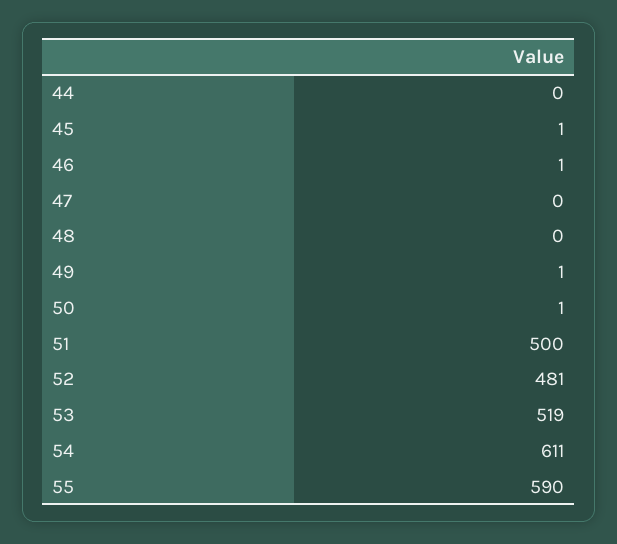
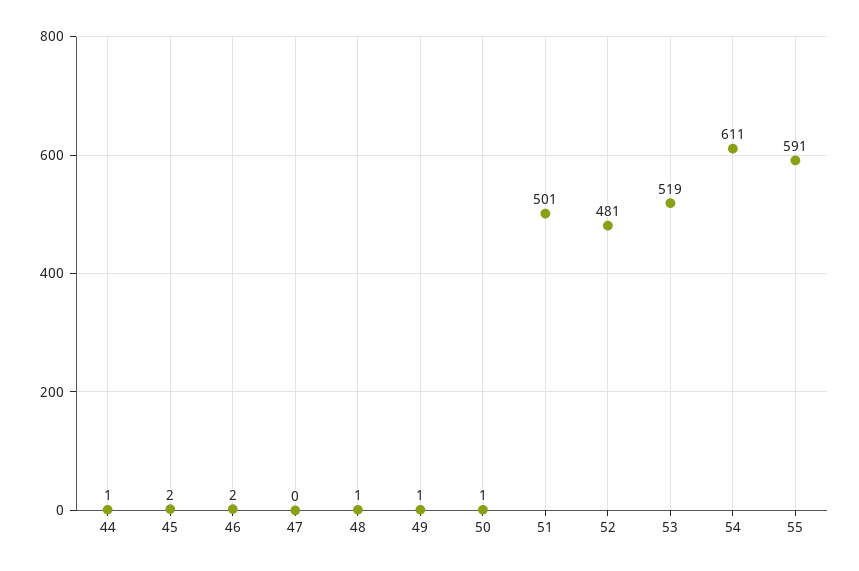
44: 0 -> 1
45: 1 -> 2
46: 1 -> 2
48: 0 -> 1
51: 500 -> 501
55: 590 -> 591

